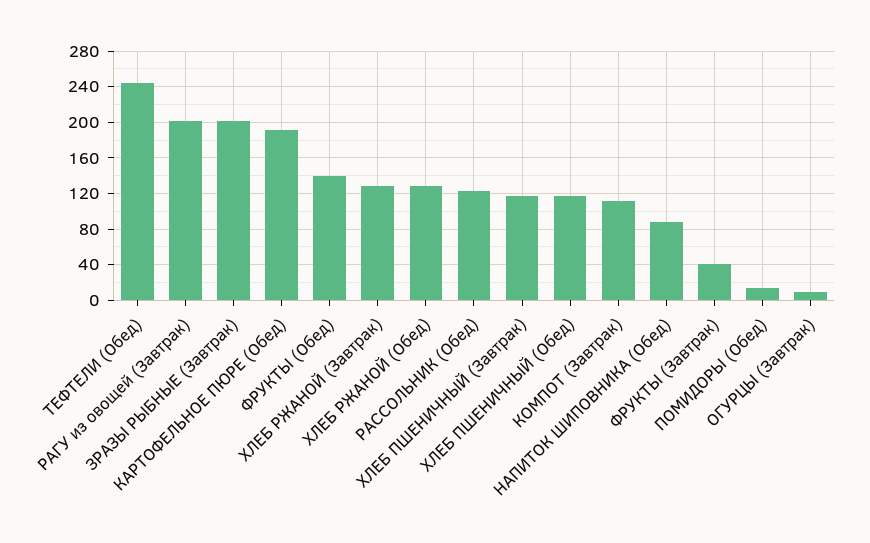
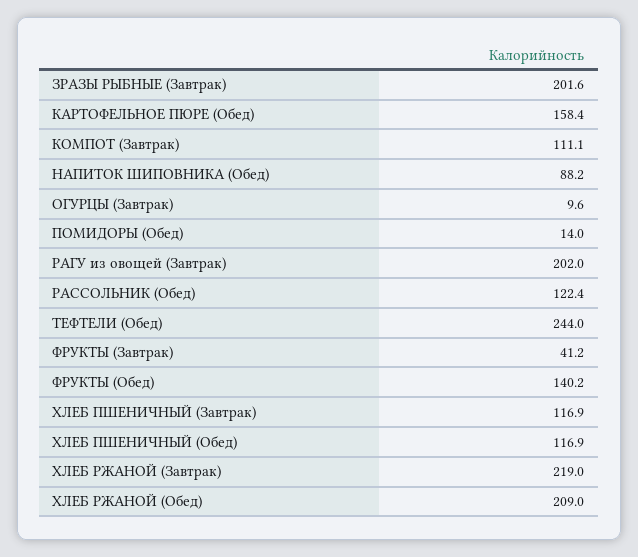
КАРТОФЕЛЬНОЕ ПЮРЕ (Обед): 190 -> 158.4
ХЛЕБ РЖАНОЙ (Завтрак): 130 -> 219
ХЛЕБ РЖАНОЙ (Обед): 130 -> 209

